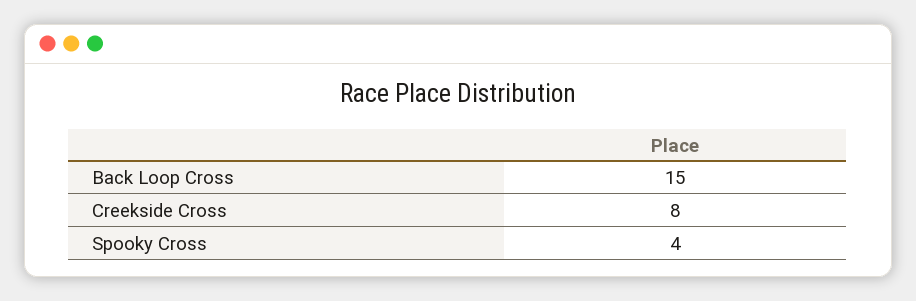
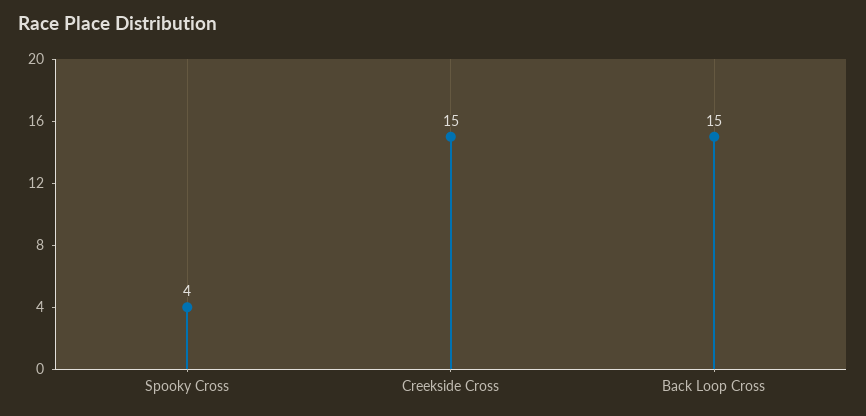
Creekside Cross: 8 -> 15

